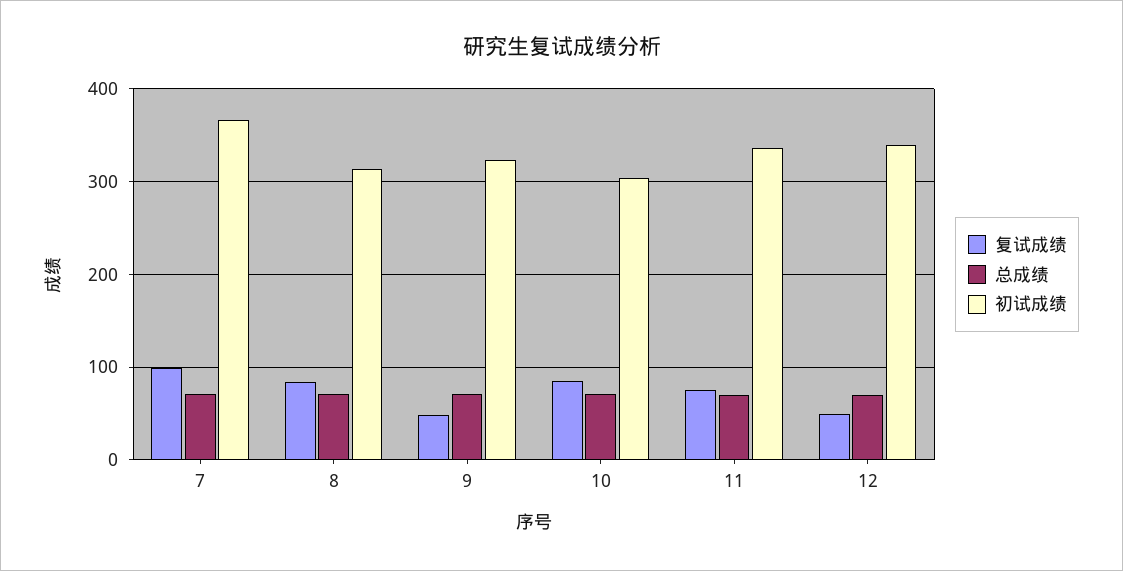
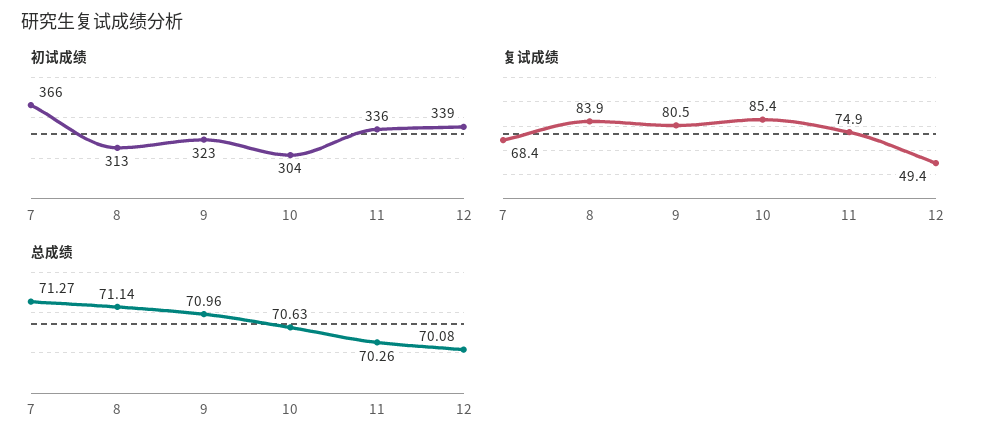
复试成绩, 7: 100 -> 68.4
复试成绩, 9: 50 -> 80.5

